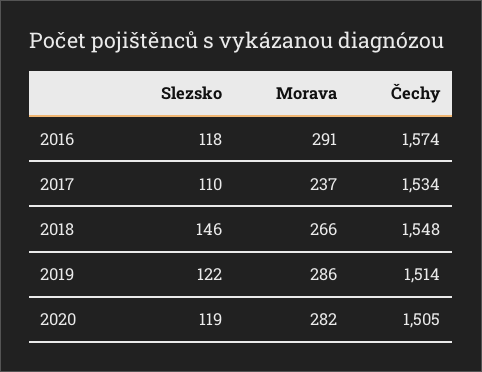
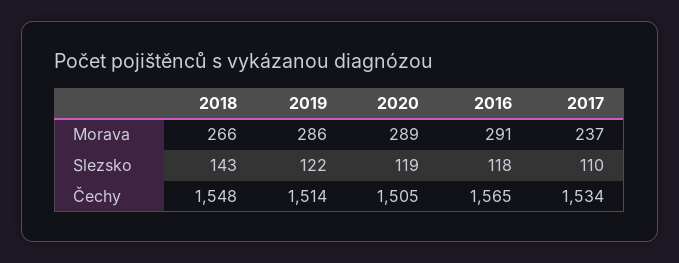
Čechy, 2016: 1574 -> 1565
Slezsko, 2018: 146 -> 143
Morava, 2020: 282 -> 289

